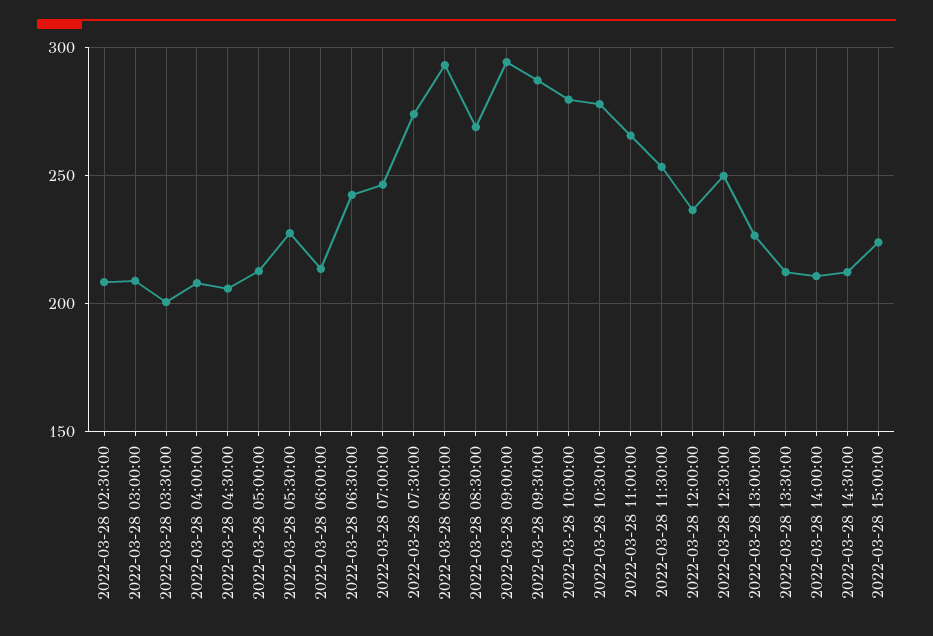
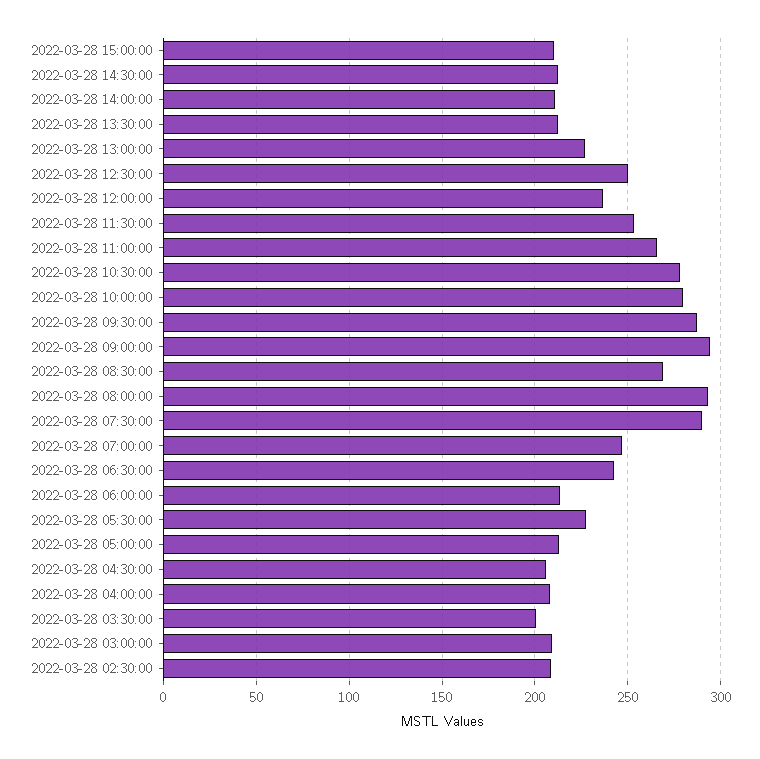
2022-03-28 07:30:00: 275 -> 290
2022-03-28 15:00:00: 225 -> 210

